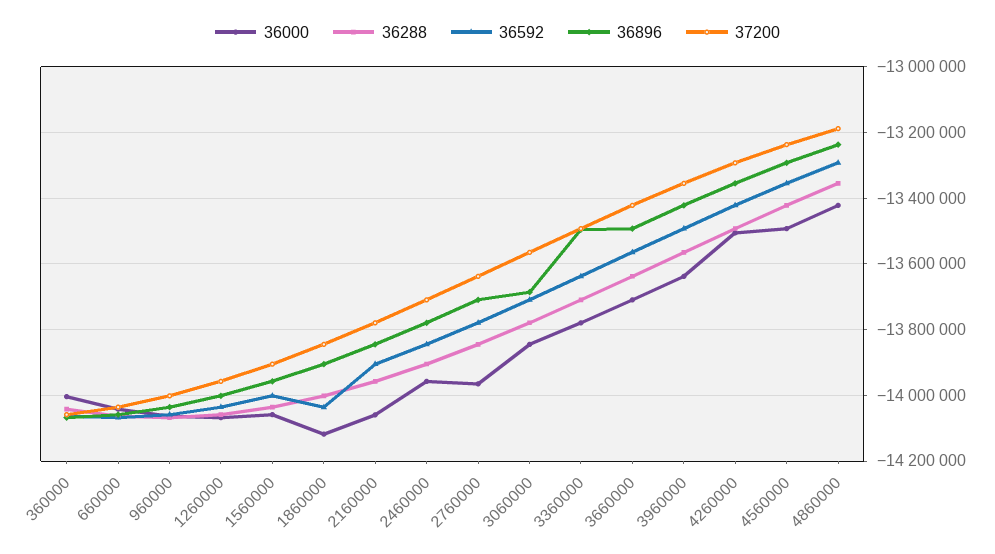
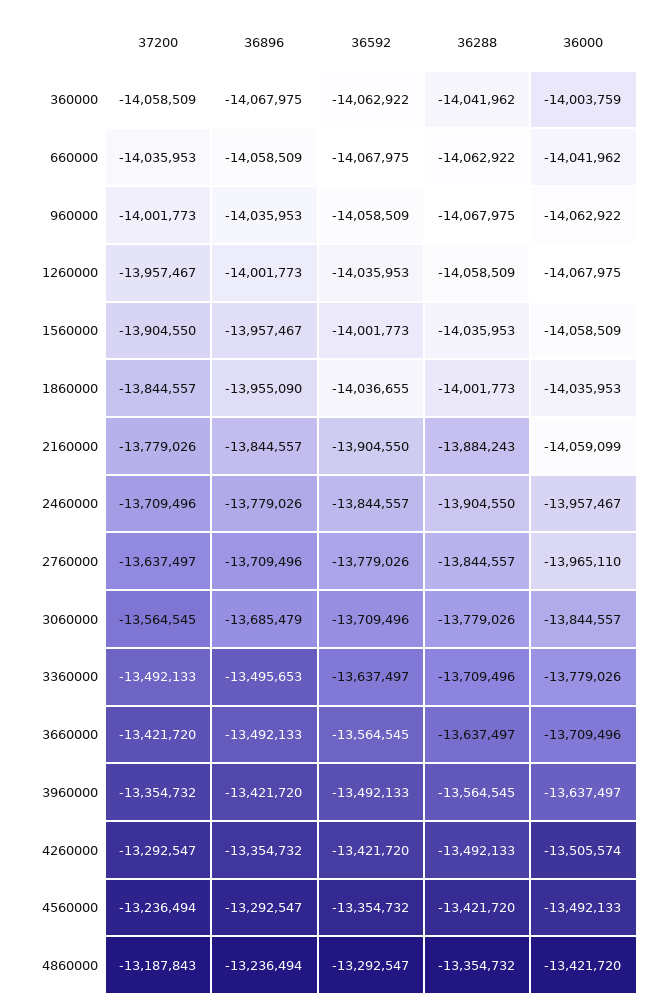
36000, 1860000: -14120000 -> -14035953
36896, 1860000: -13900000 -> -13955090
36288, 2160000: -13960000 -> -13884243

